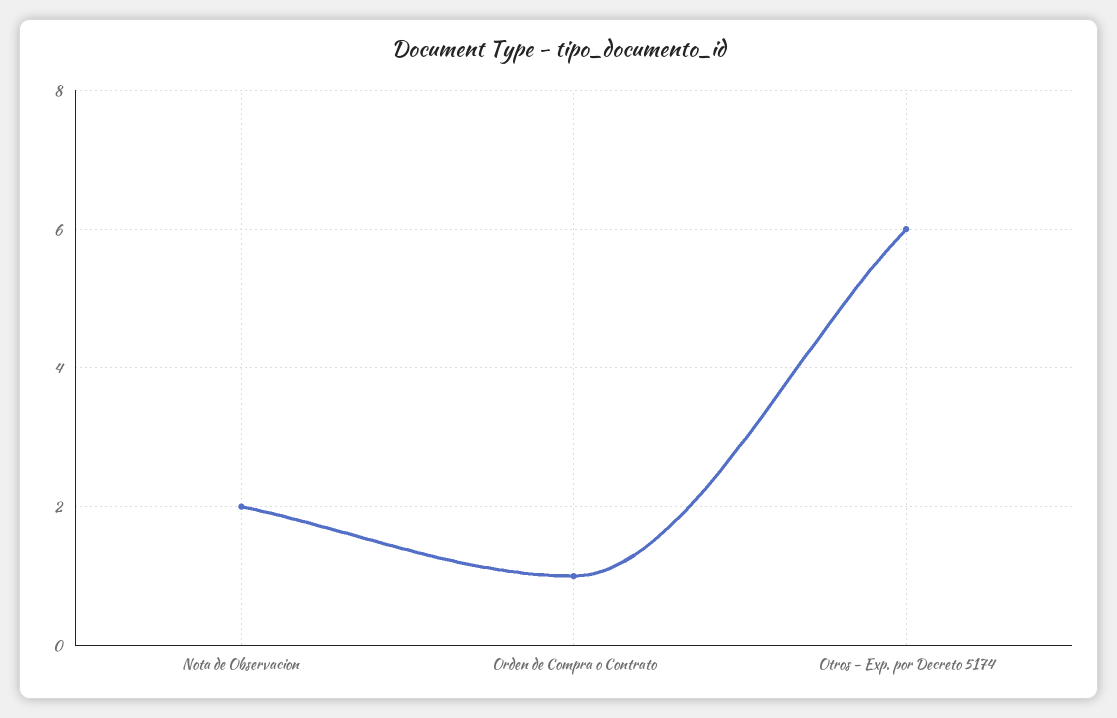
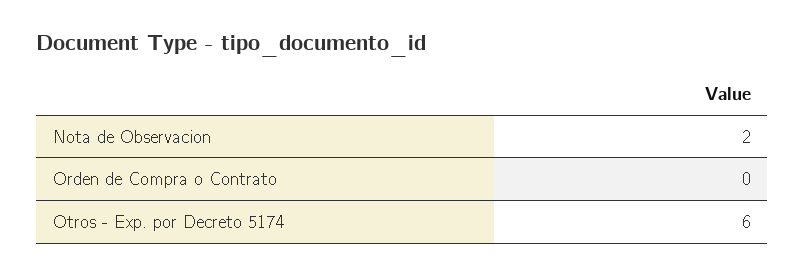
Orden de Compra o Contrato: 1 -> 0

